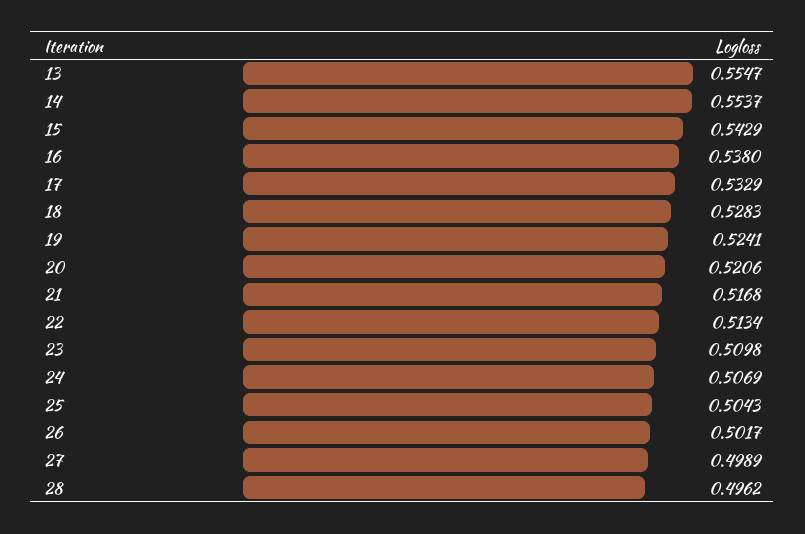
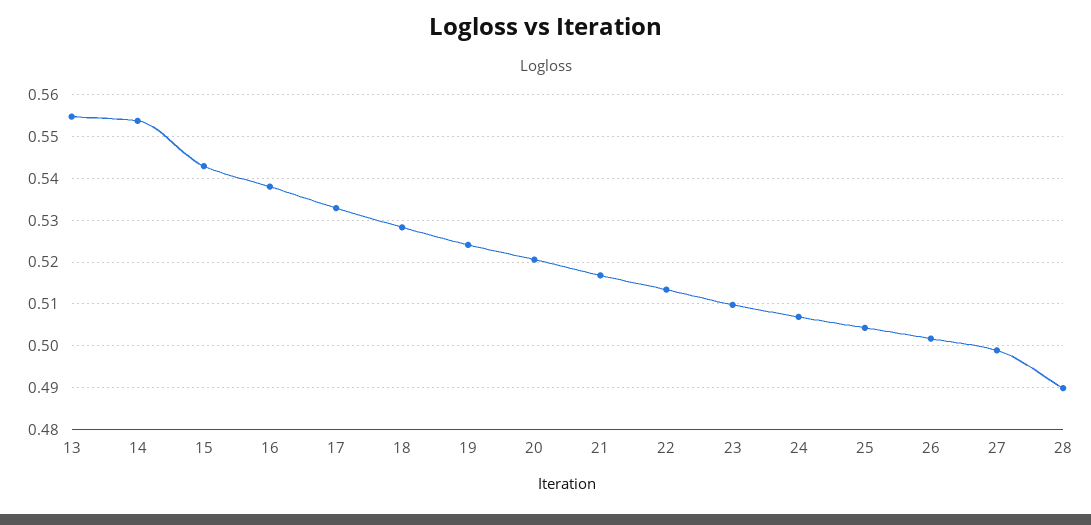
28: 0.4962 -> 0.49

